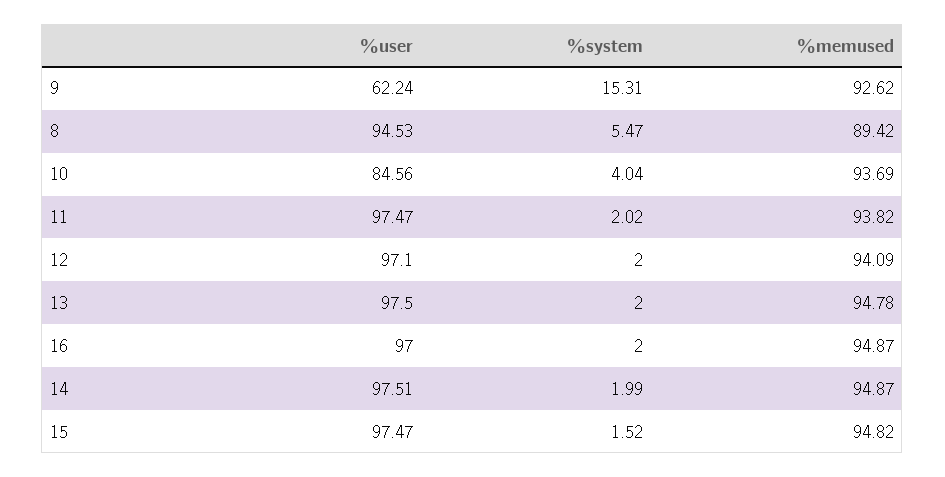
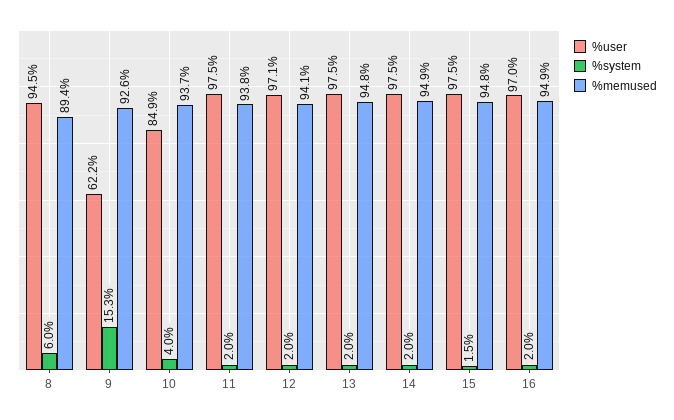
%system, 8: 5.47 -> 6
%user, 10: 84.56 -> 84.9

